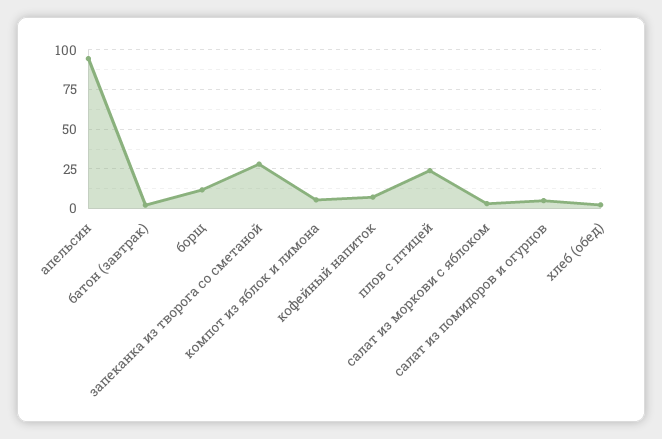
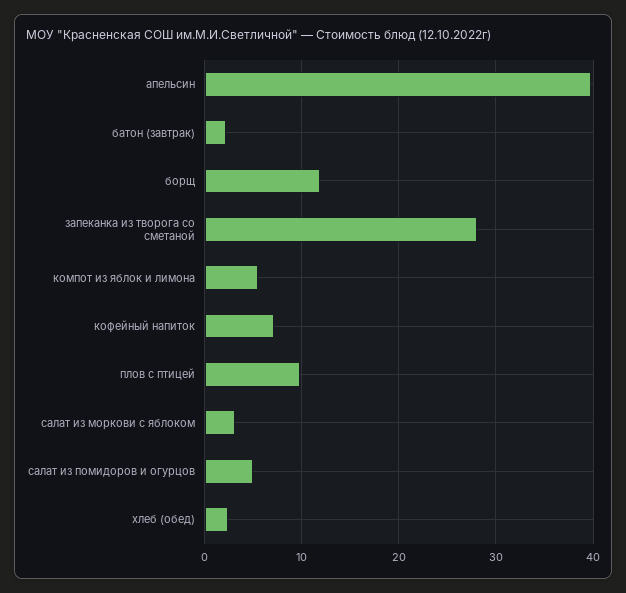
апельсин: 95 -> 40
плов с птицей: 25 -> 10

